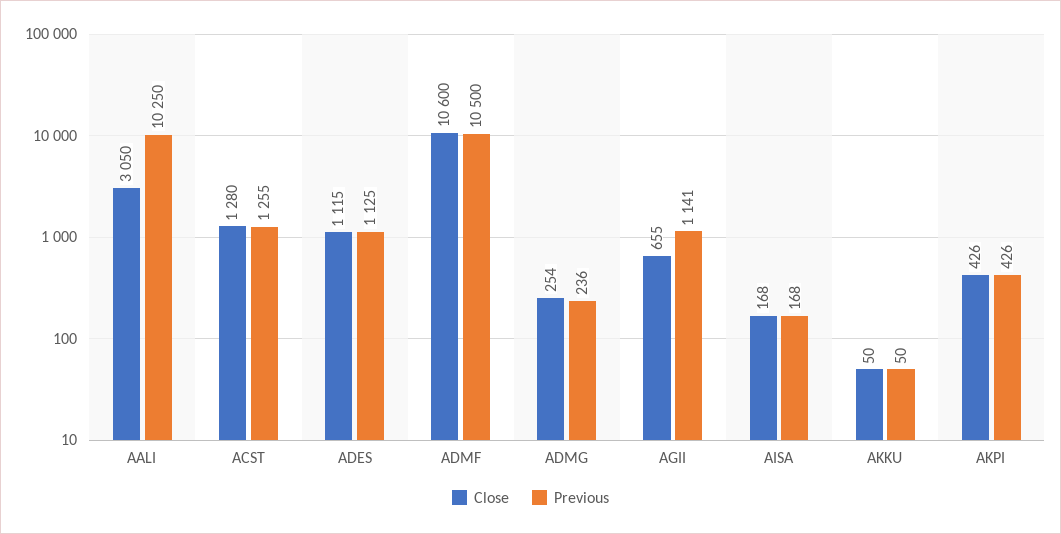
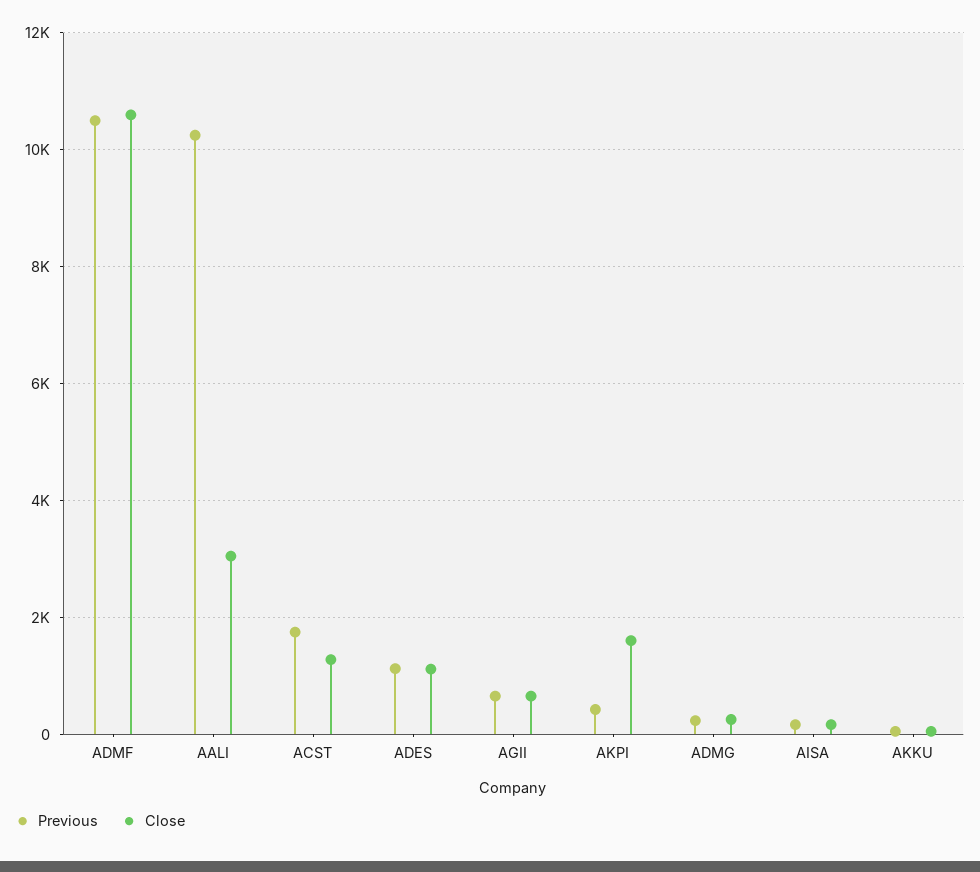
Previous, ACST: 1255 -> 1800
Previous, AGII: 1141 -> 600
Close, AKPI: 426 -> 1600

